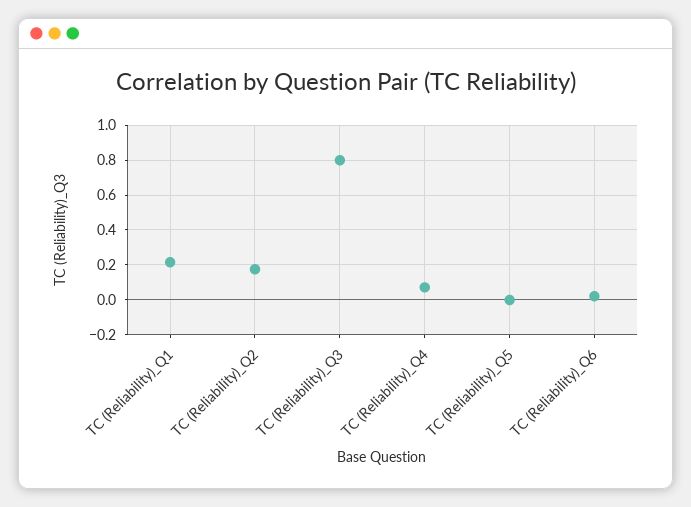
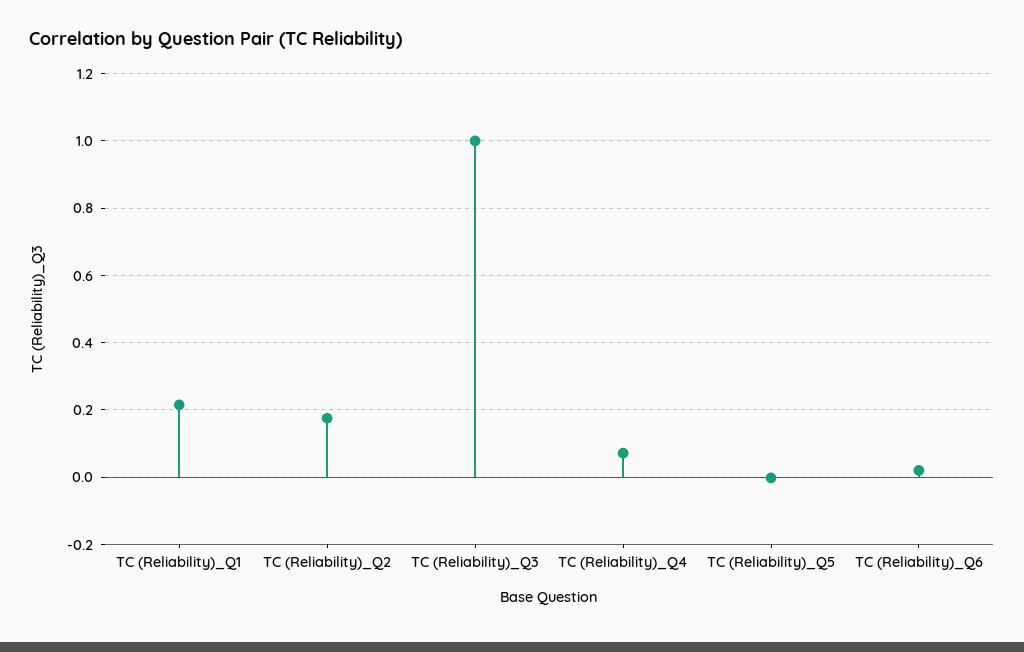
TC (Reliability)_Q3: 0.8 -> 1

